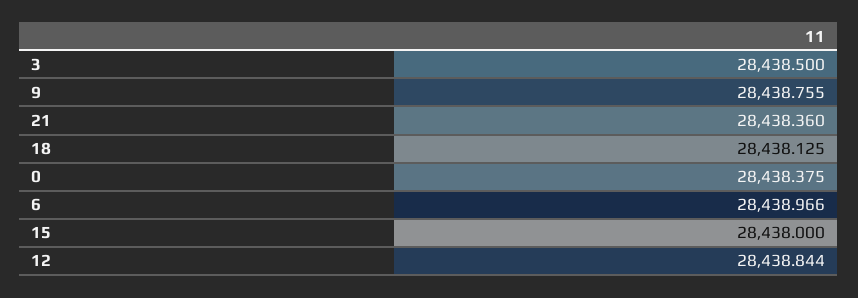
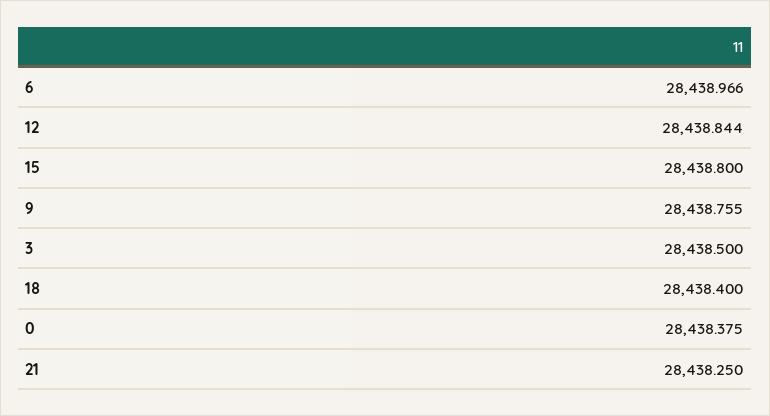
21: 28438.36 -> 28438.25
18: 28438.125 -> 28438.4
15: 28438 -> 28438.8

